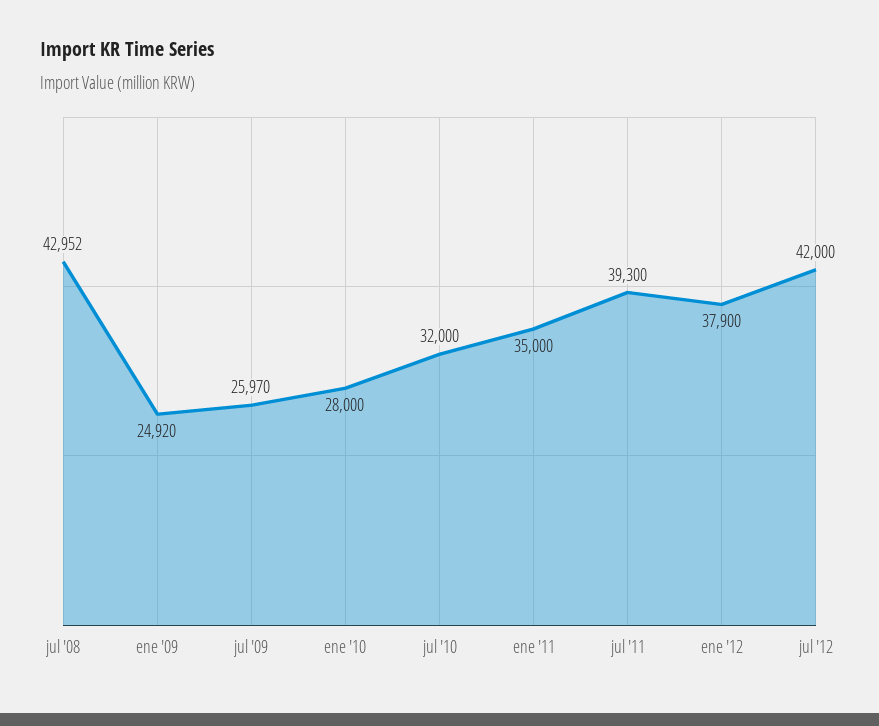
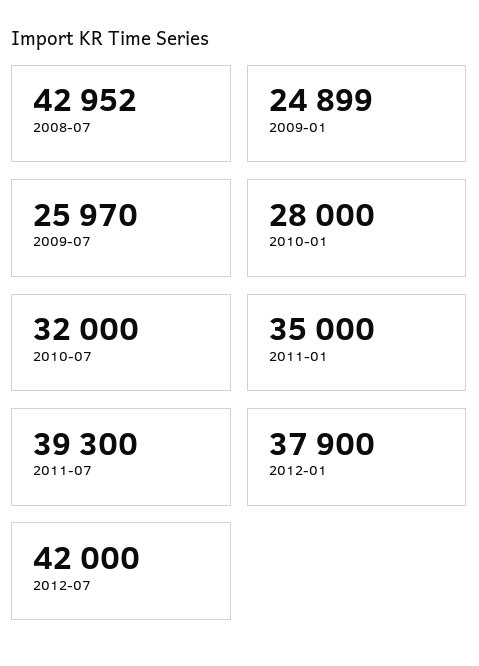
ene '09: 24920 -> 24899

